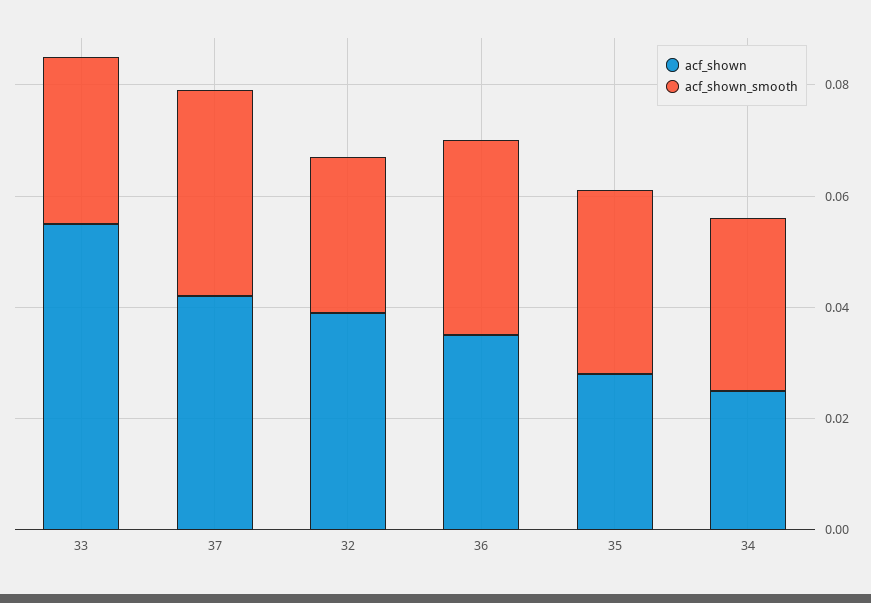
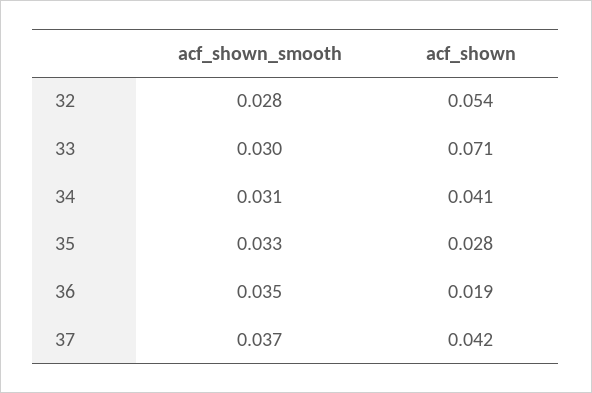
acf_shown, 33: 0.055 -> 0.071
acf_shown, 32: 0.04 -> 0.054
acf_shown, 36: 0.035 -> 0.019
acf_shown, 34: 0.025 -> 0.041

